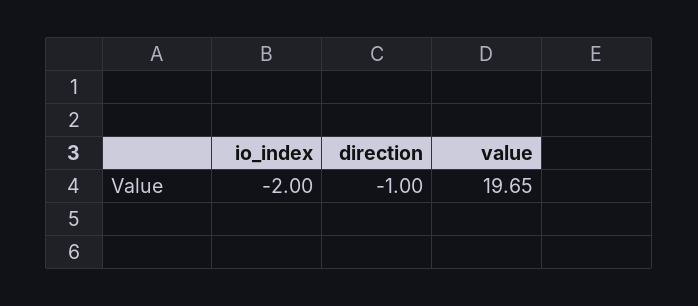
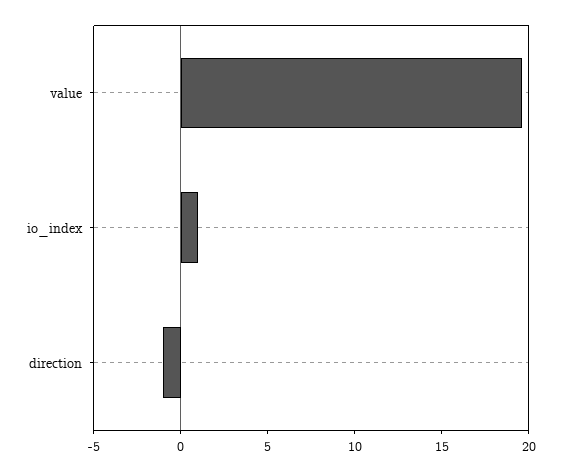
io_index: -2 -> 1

